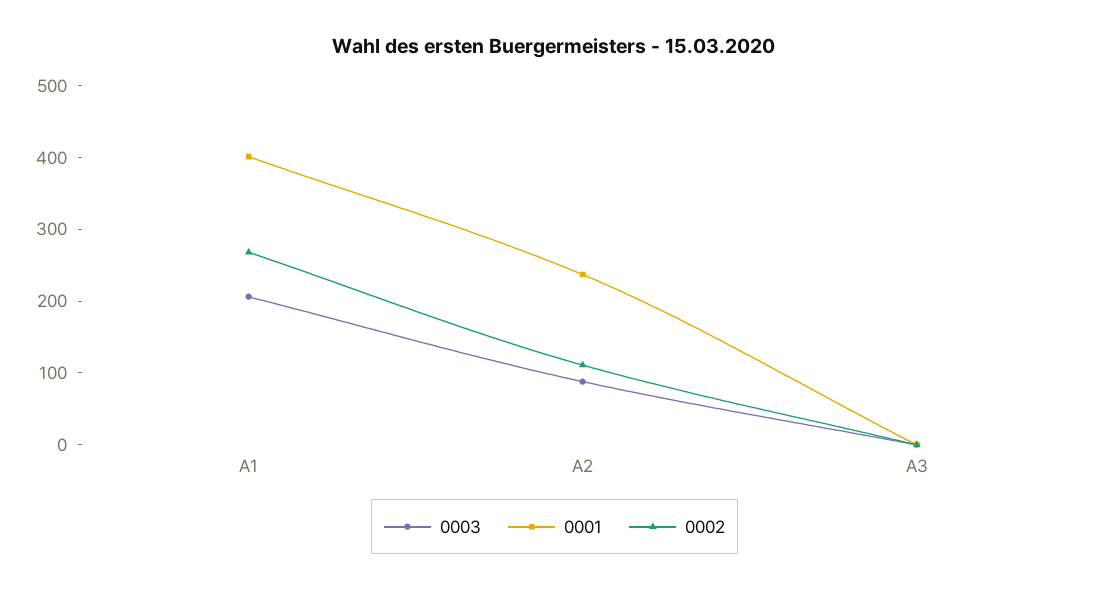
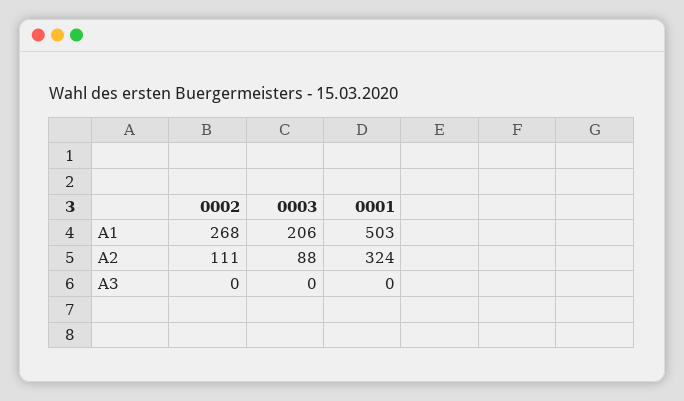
0001, A1: 400 -> 503
0001, A2: 240 -> 324

